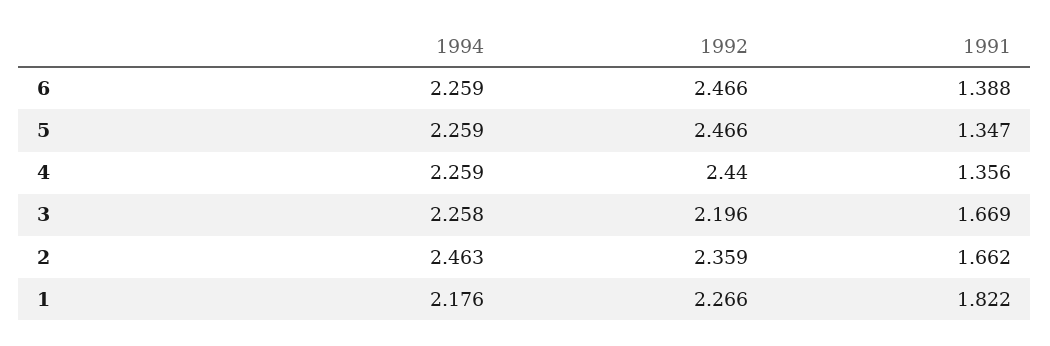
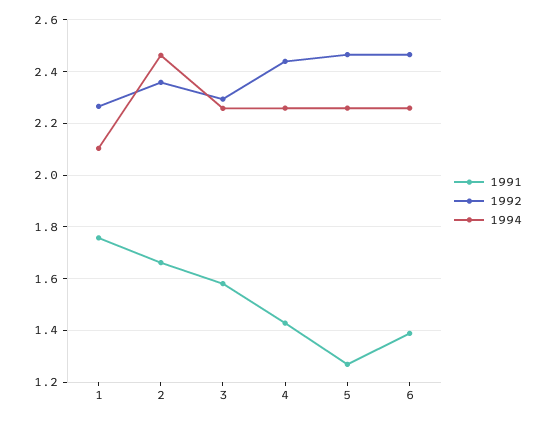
1991, 5: 1.347 -> 1.275
1991, 4: 1.356 -> 1.425
1992, 3: 2.196 -> 2.3
1991, 3: 1.669 -> 1.575
1994, 1: 2.176 -> 2.1
1991, 1: 1.822 -> 1.75

